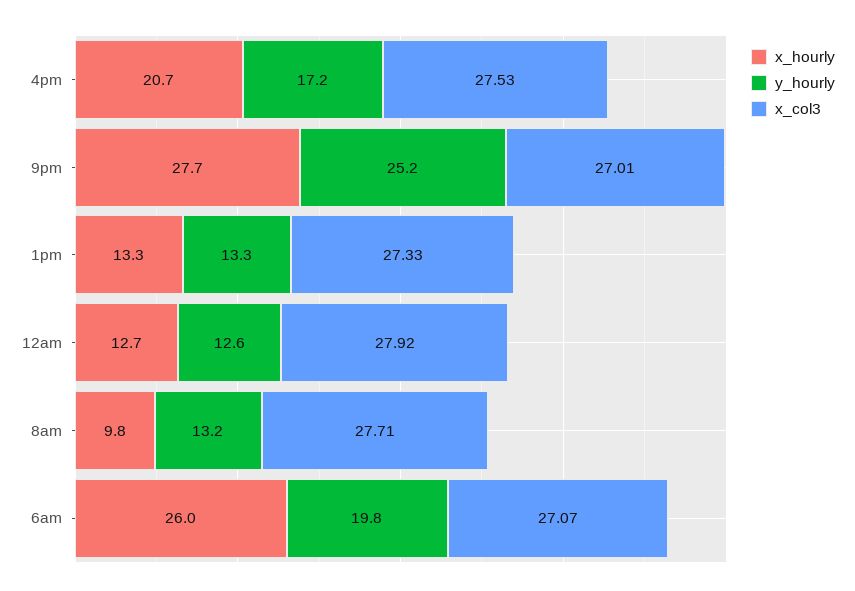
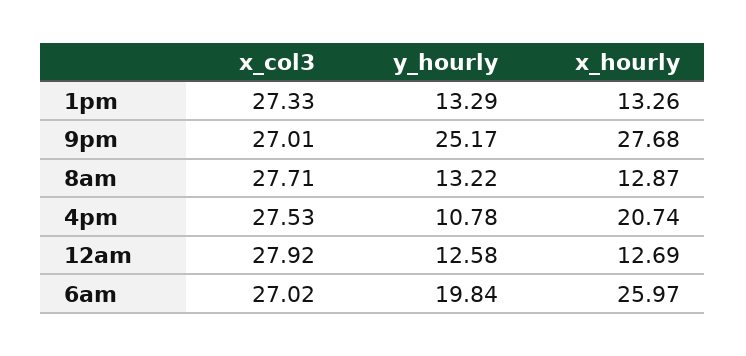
y_hourly, 4pm: 17.2 -> 10.78
x_hourly, 8am: 9.8 -> 12.87
x_col3, 6am: 27.07 -> 27.02

